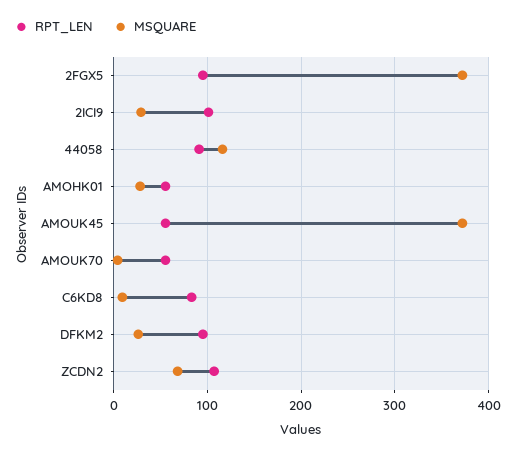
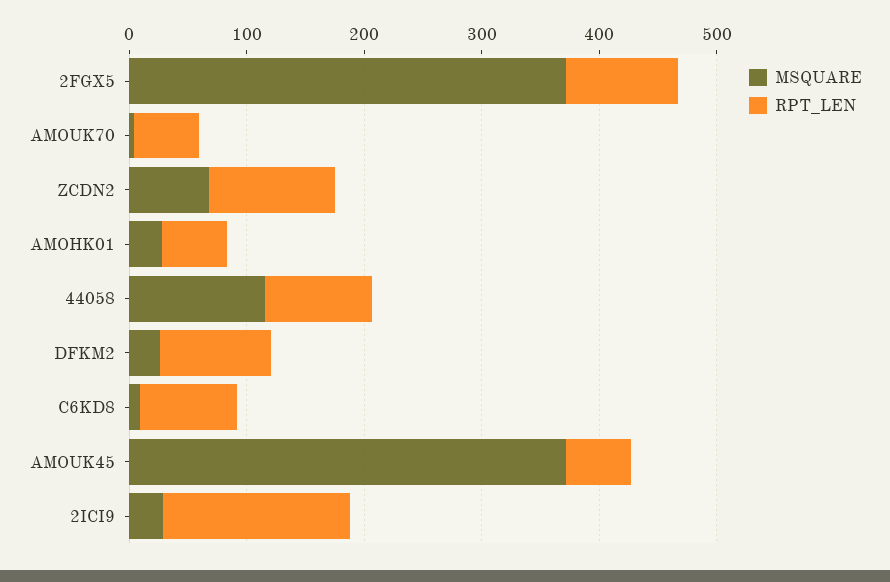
RPT_LEN, 2ICI9: 100 -> 160

